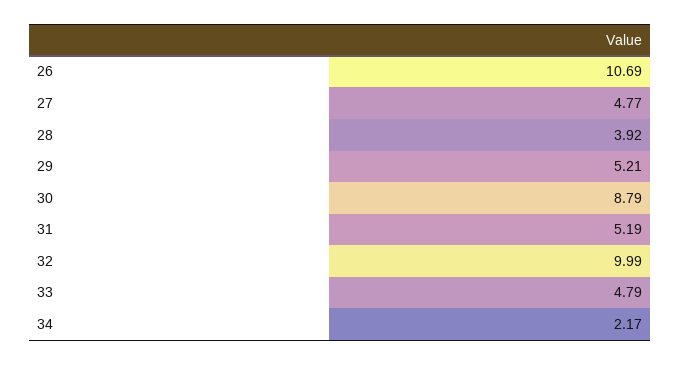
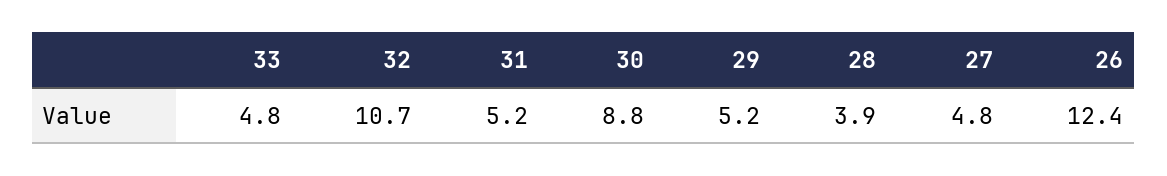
26: 10.69 -> 12.4
32: 9.99 -> 10.7
34: 2.17 -> none

